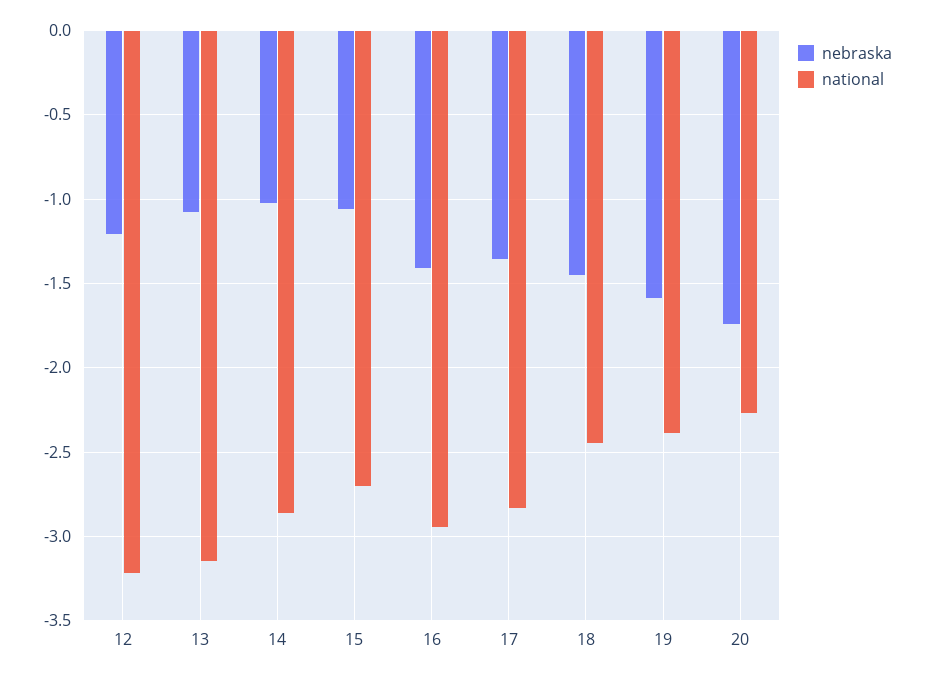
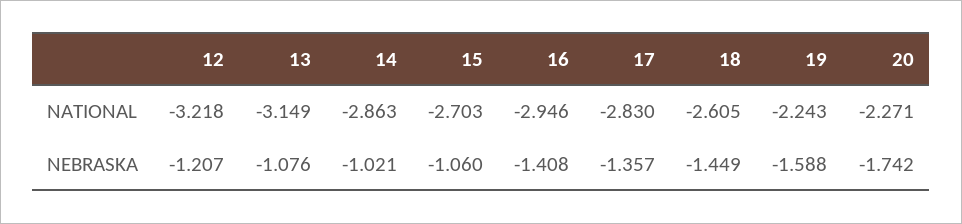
national, 18: -2.45 -> -2.605
national, 19: -2.4 -> -2.243

